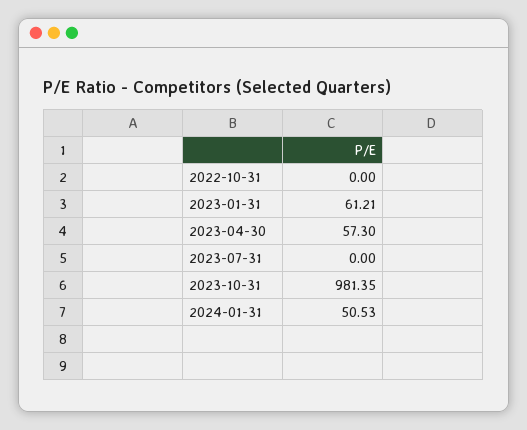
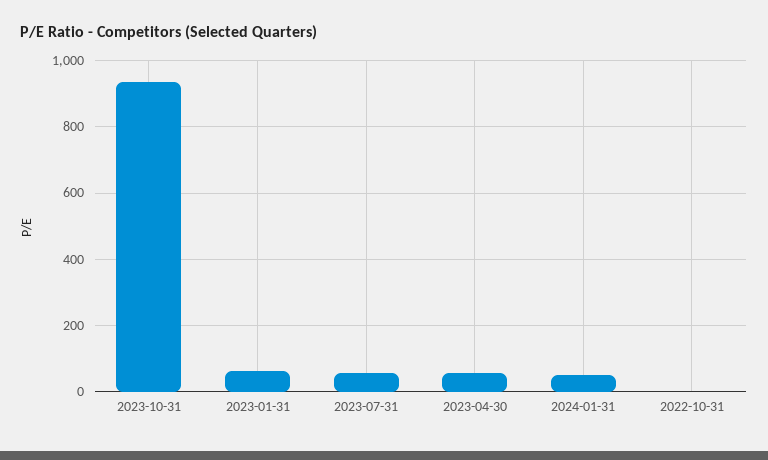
2023-07-31: 0 -> 60
2023-10-31: 981.35 -> 940

